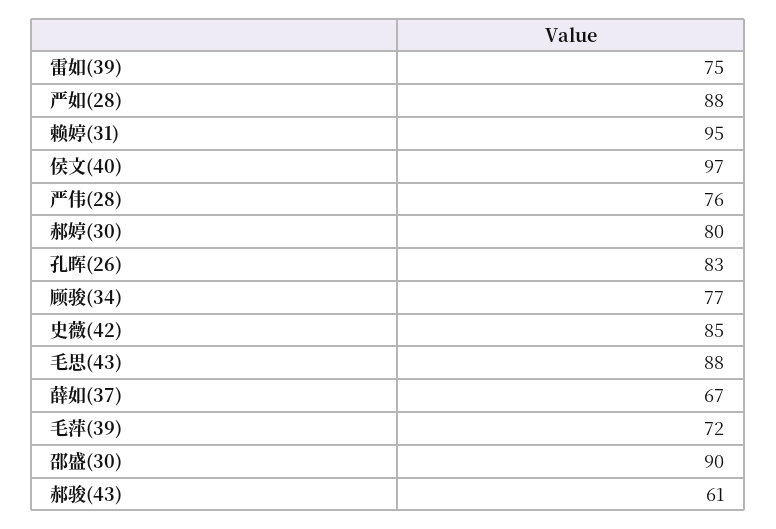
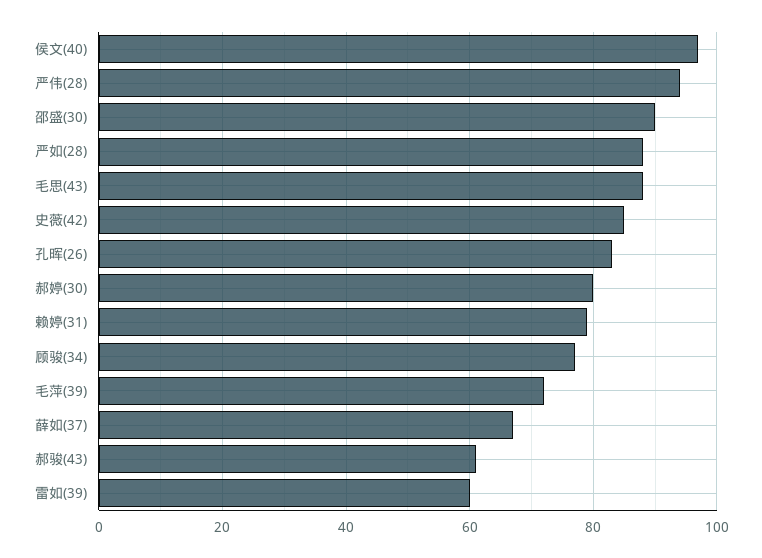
雷如(39): 75 -> 60
赖婷(31): 95 -> 80
严伟(28): 76 -> 95

